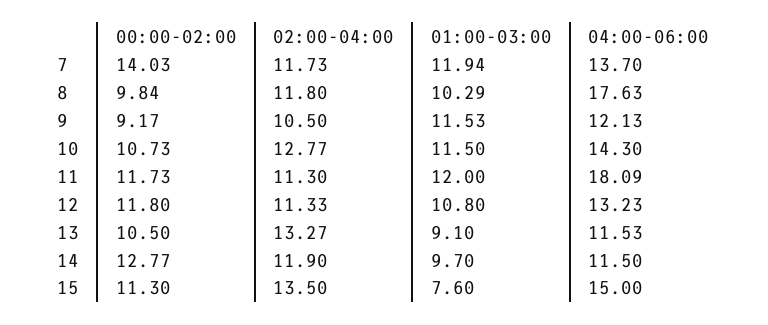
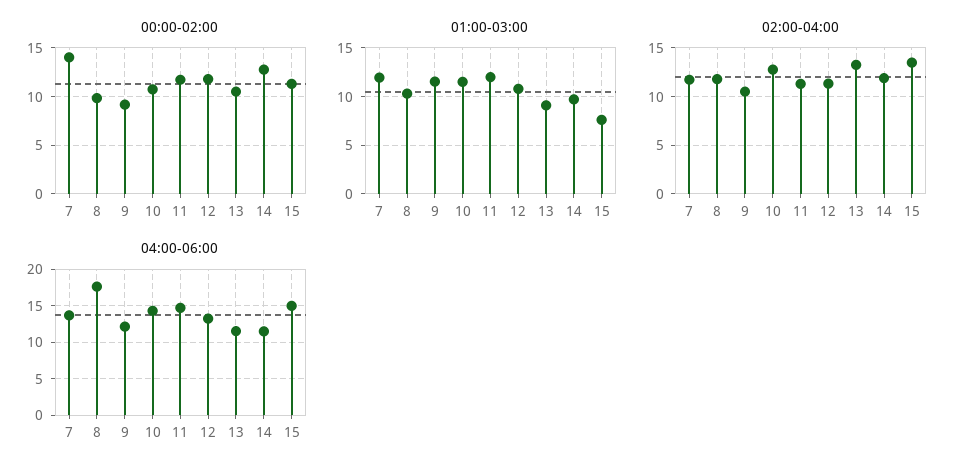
04:00-06:00, 11: 18.09 -> 15

